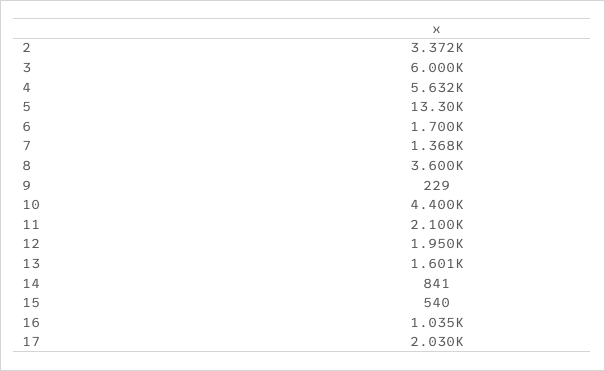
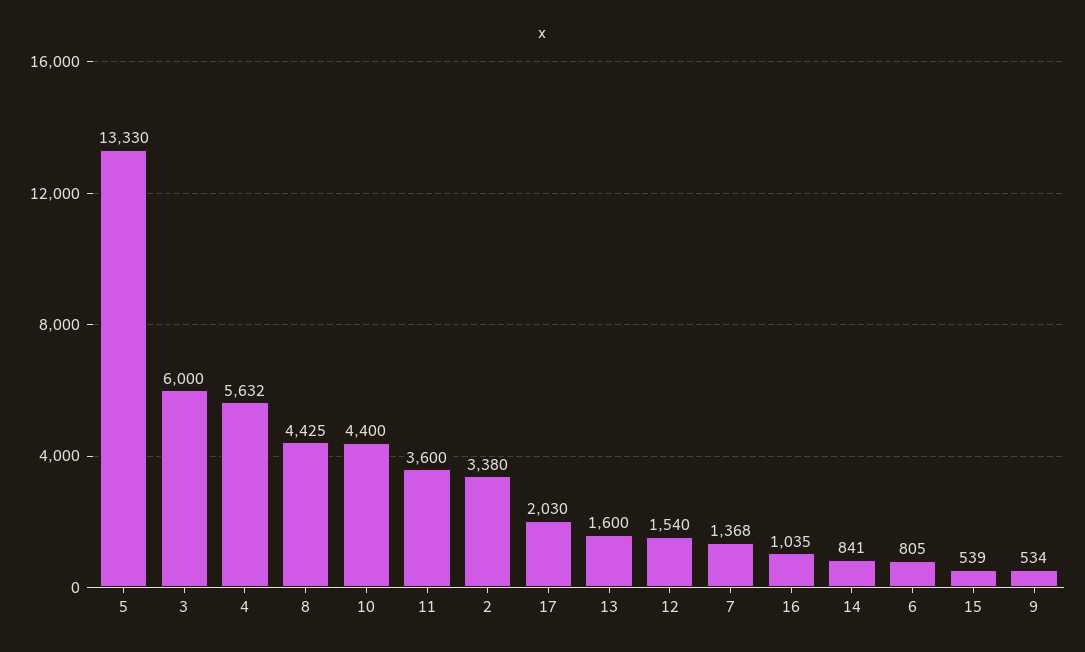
2: 3372 -> 3380
5: 13300 -> 13330
6: 1700 -> 805
8: 3600 -> 4425
9: 229 -> 534
11: 2100 -> 3600
12: 1950 -> 1540
13: 1601 -> 1600
15: 540 -> 539

